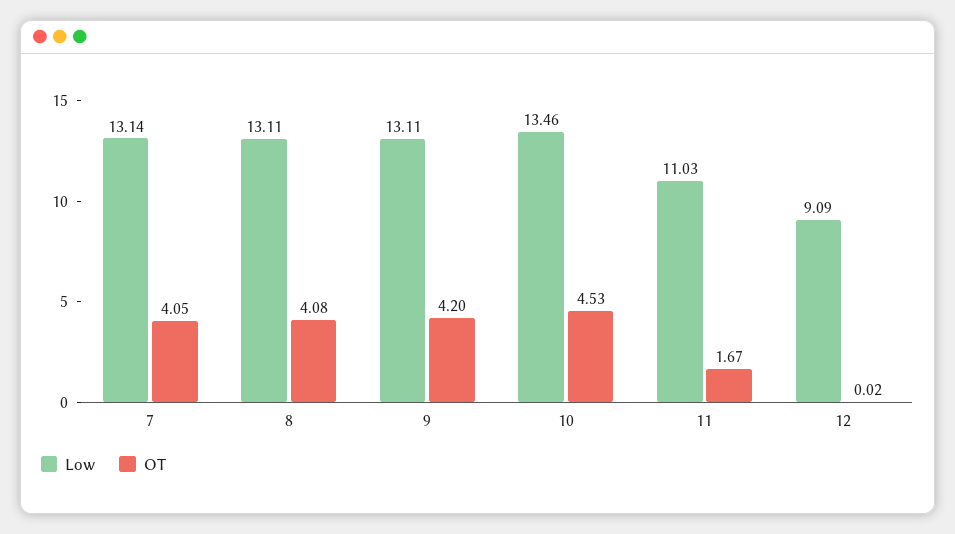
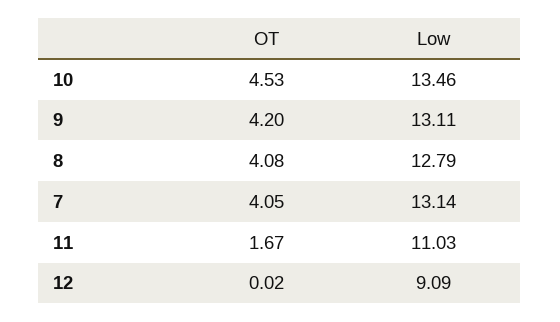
Low, 8: 13.11 -> 12.79

